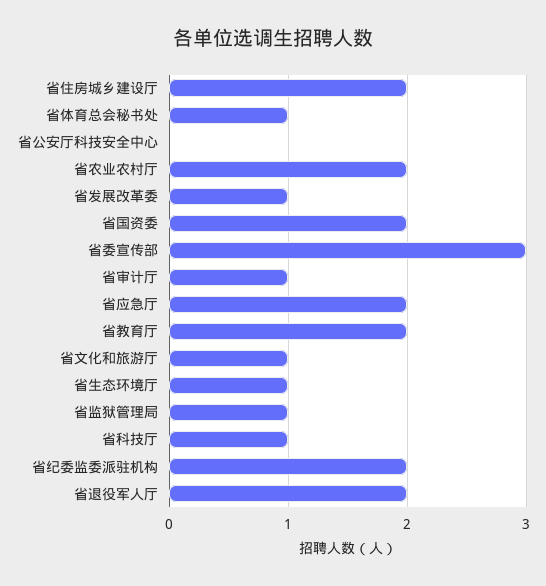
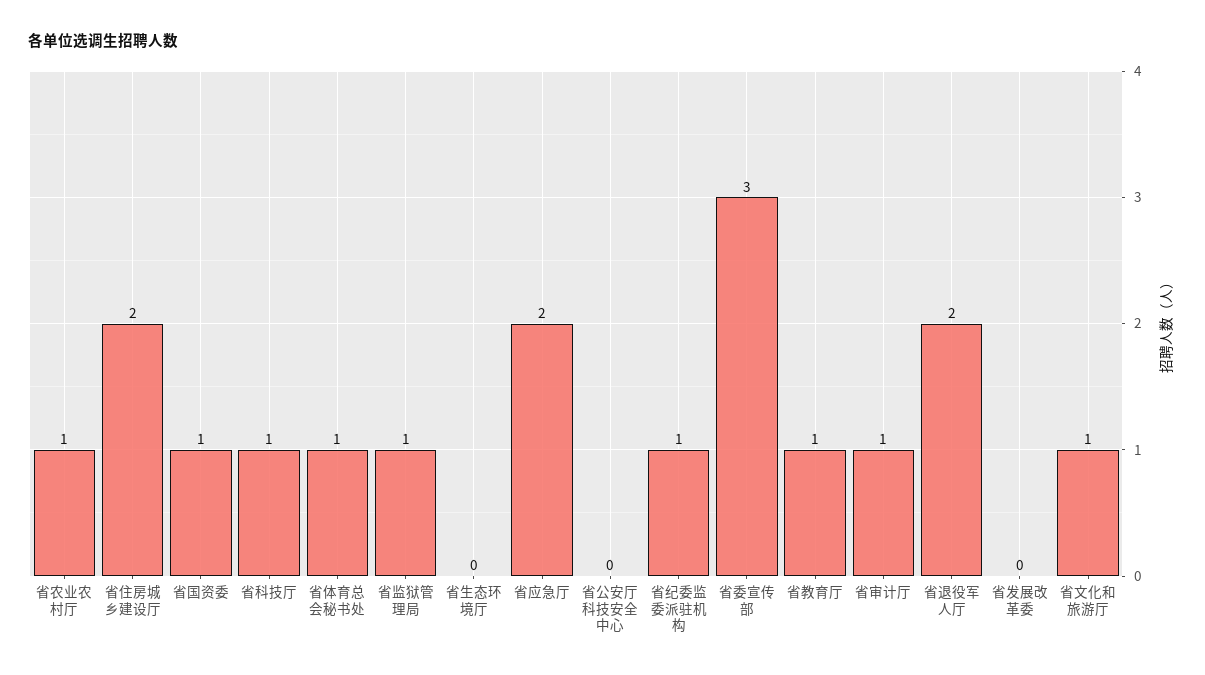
省农业农村厅: 2 -> 1
省发展改革委: 1 -> 0
省国资委: 2 -> 1
省教育厅: 2 -> 1
省生态环境厅: 1 -> 0
省纪委监委派驻机构: 2 -> 1

